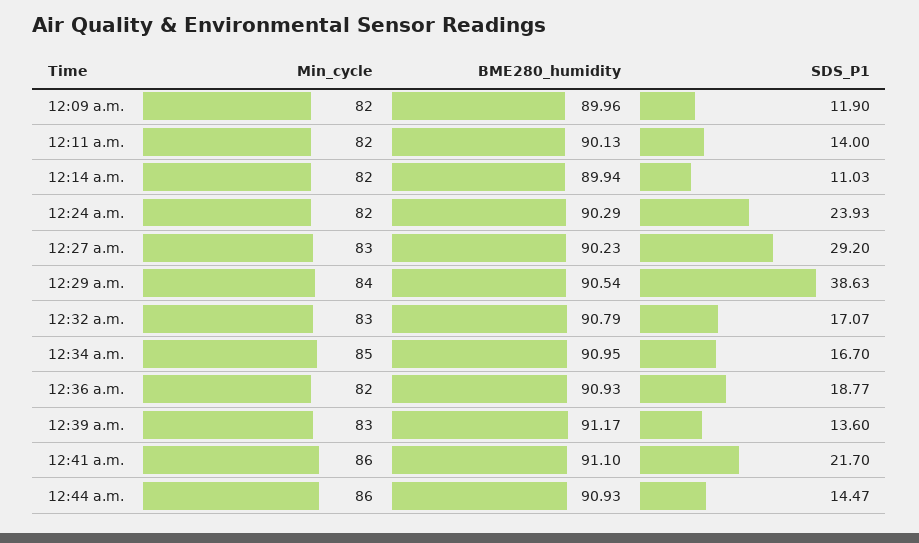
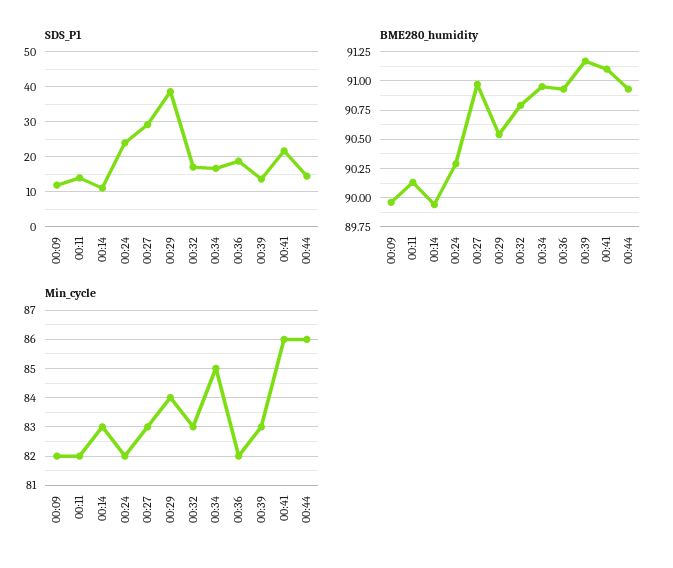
Min_cycle, 12:14 a.m.: 82 -> 83
BME280_humidity, 12:27 a.m.: 90.23 -> 91

